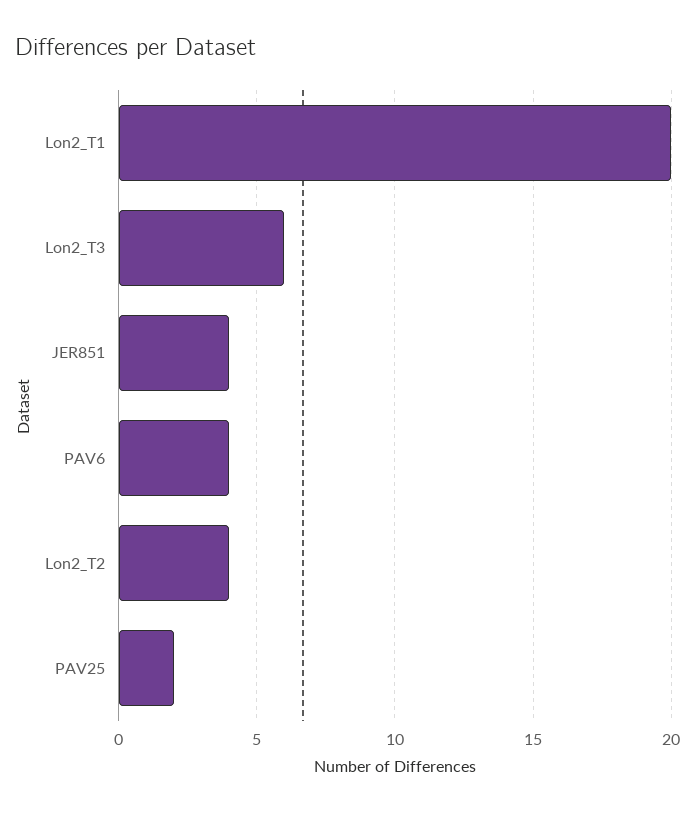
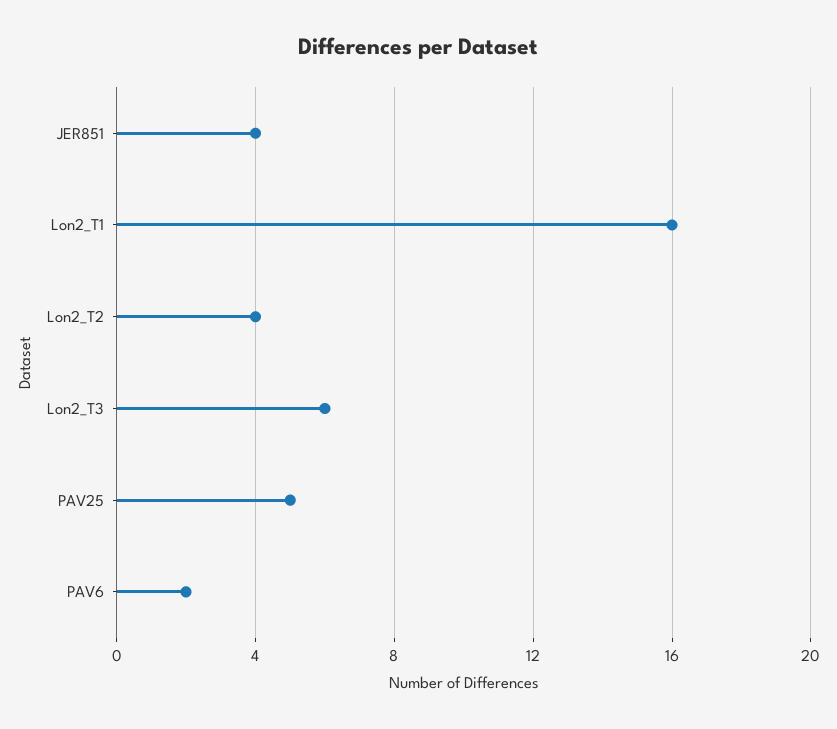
Lon2_T1: 20 -> 16
PAV6: 4 -> 2
PAV25: 2 -> 5

